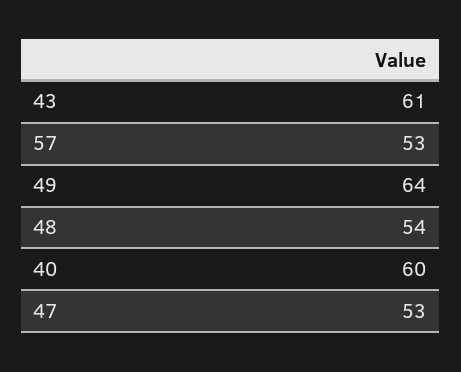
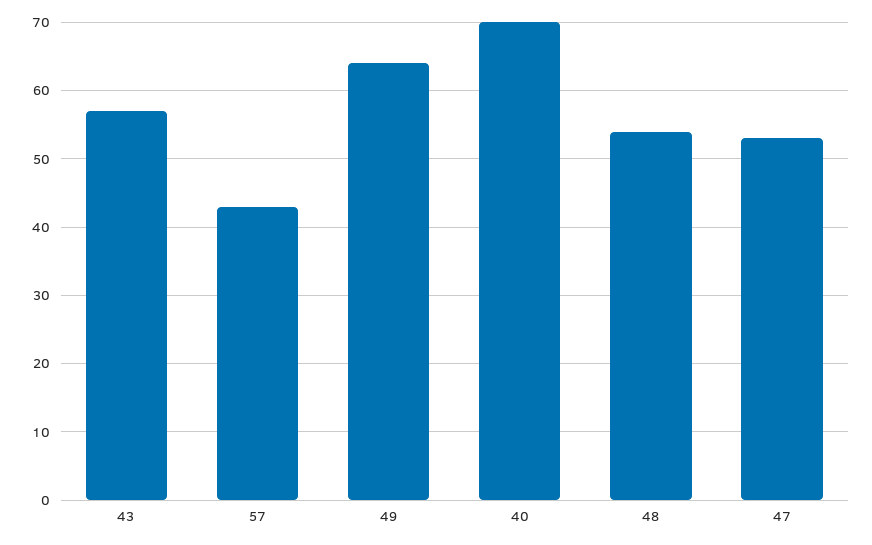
43: 61 -> 57
57: 53 -> 43
40: 60 -> 70

